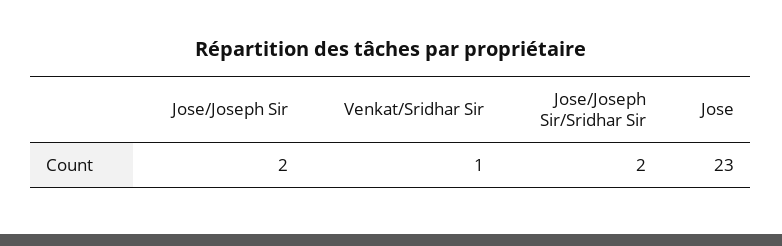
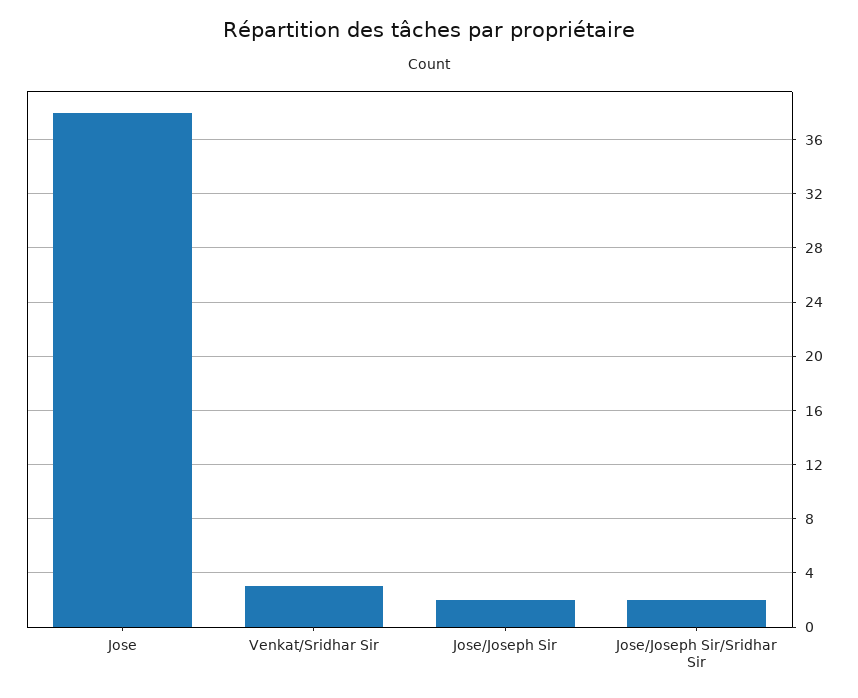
Venkat/Sridhar Sir: 1 -> 3
Jose: 23 -> 38

